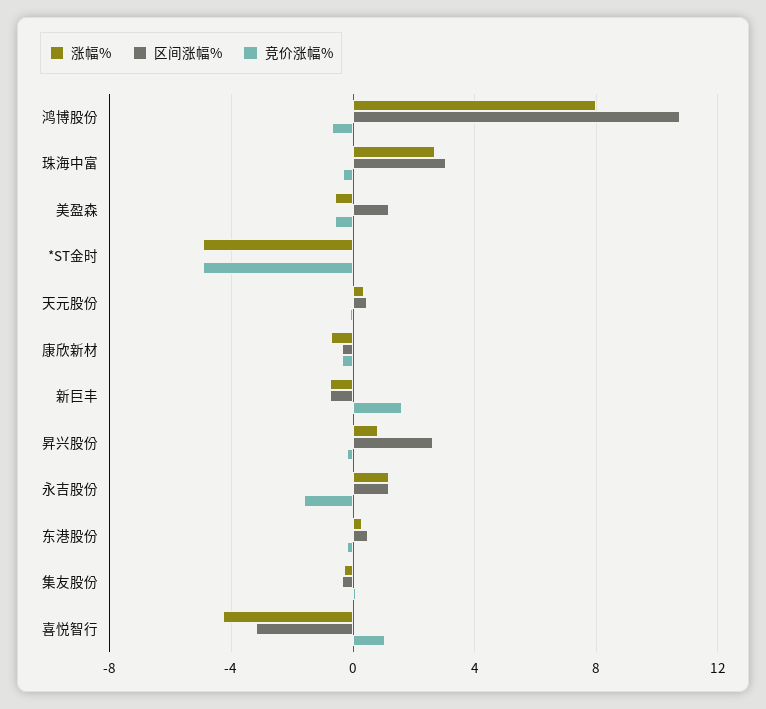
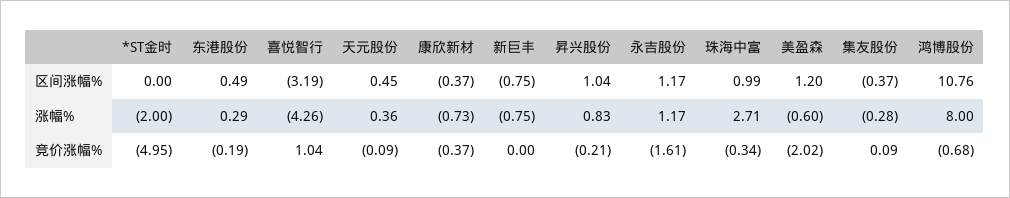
区间涨幅%, 珠海中富: 3 -> 0.99
竞价涨幅%, 美盈森: -0.5 -> -2.02
涨幅%, *ST金时: -5 -> -2
竞价涨幅%, 新巨丰: 1.5 -> 0
区间涨幅%, 昇兴股份: 2.5 -> 1.04

